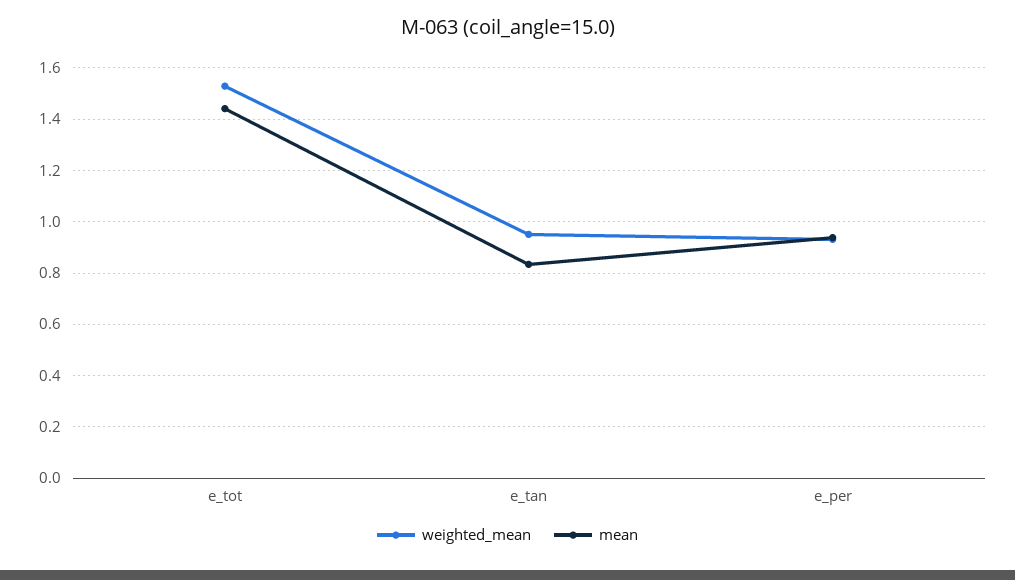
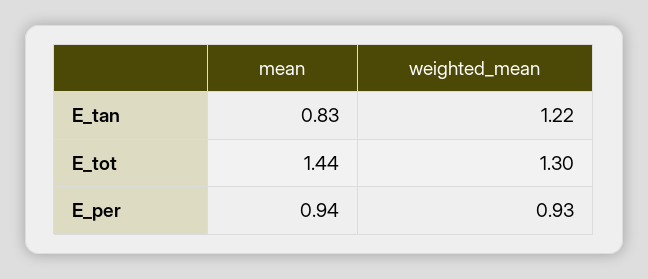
weighted_mean, e_tot: 1.525 -> 1.3
weighted_mean, e_tan: 0.95 -> 1.22

